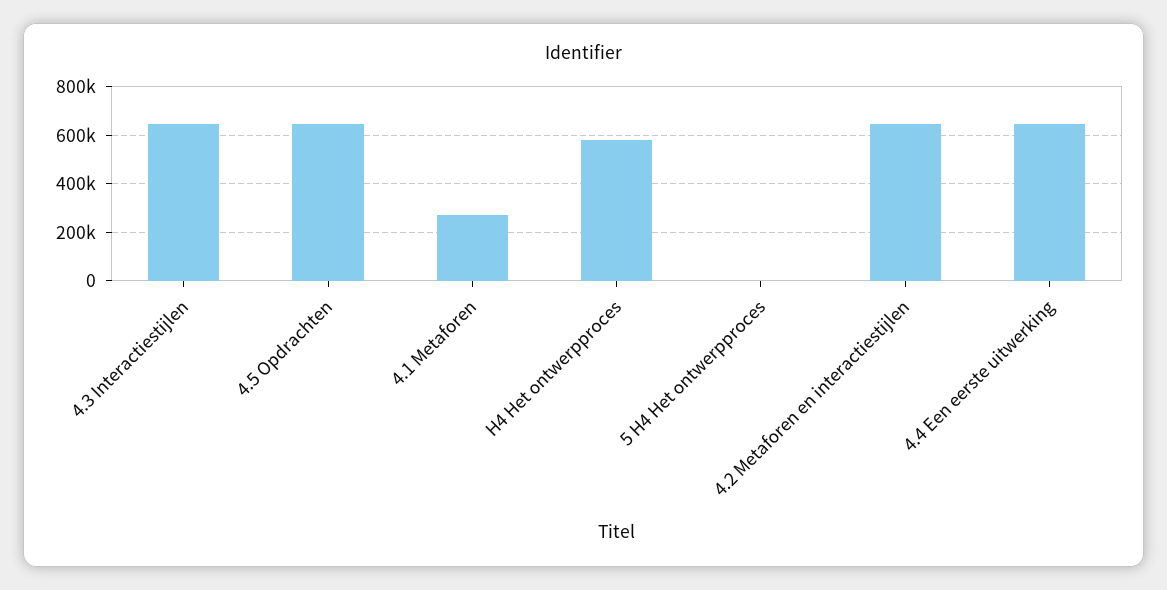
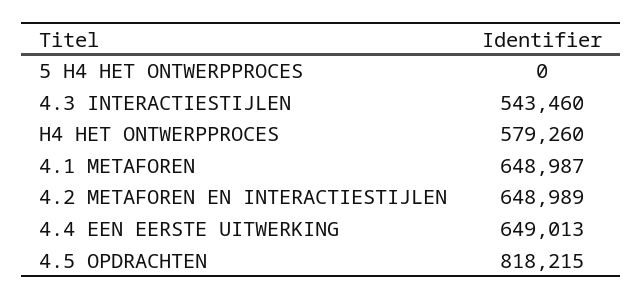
4.3 Interactiestijlen: 650000 -> 543460
4.5 Opdrachten: 650000 -> 818215
4.1 Metaforen: 275000 -> 648987

